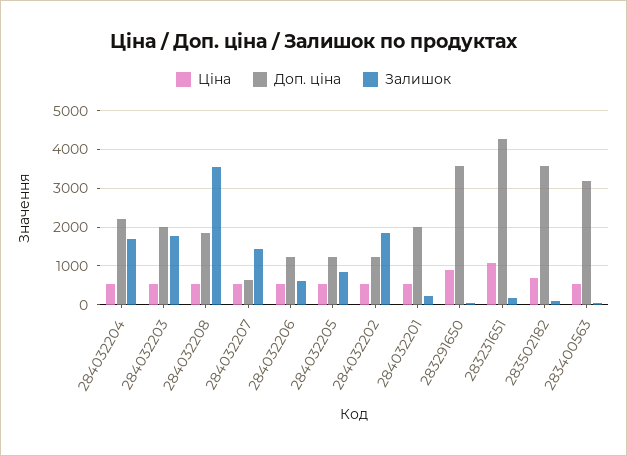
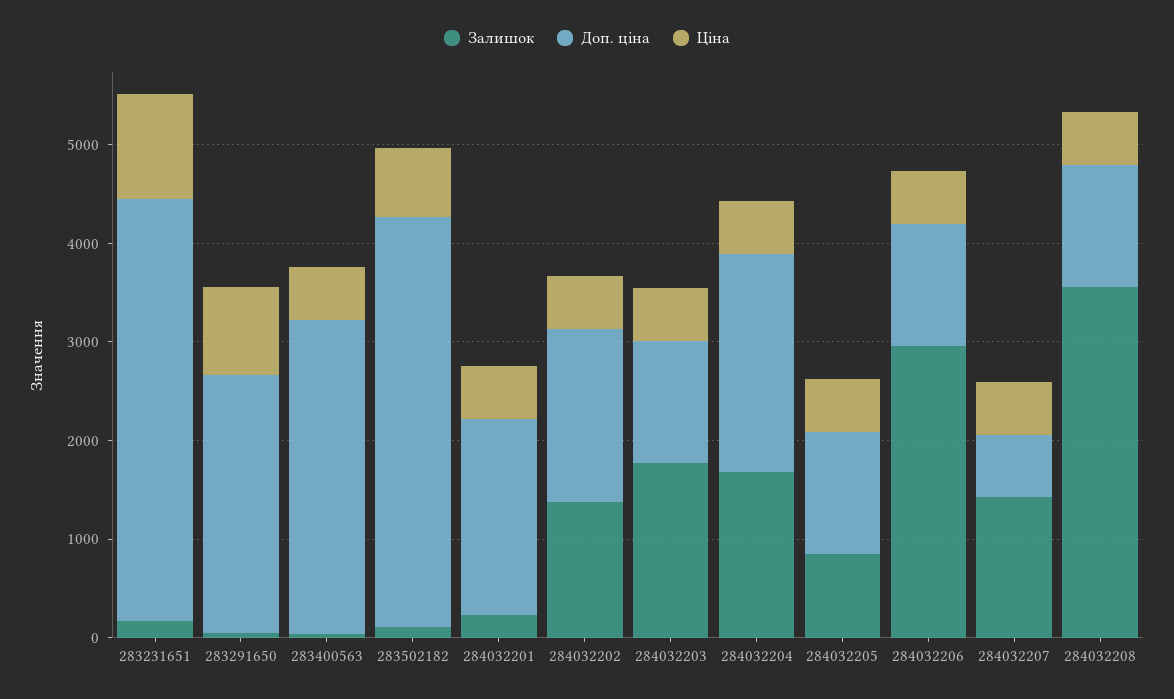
Доп. ціна, 284032203: 2000 -> 1200
Доп. ціна, 284032208: 1800 -> 1200
Залишок, 284032206: 600 -> 3000
Доп. ціна, 284032202: 1200 -> 1800
Залишок, 284032202: 1800 -> 1400
Доп. ціна, 283291650: 3600 -> 2600
Доп. ціна, 283502182: 3600 -> 4200

